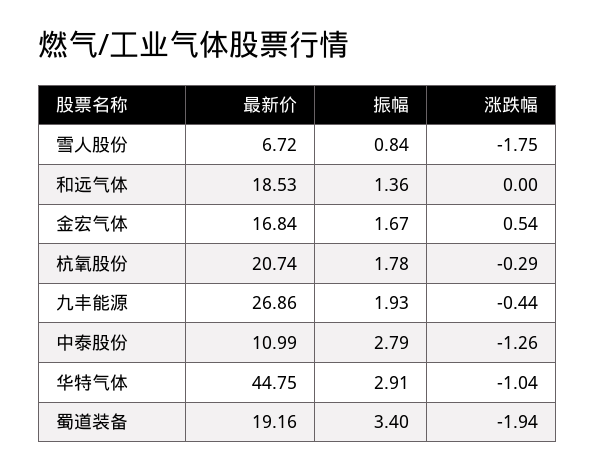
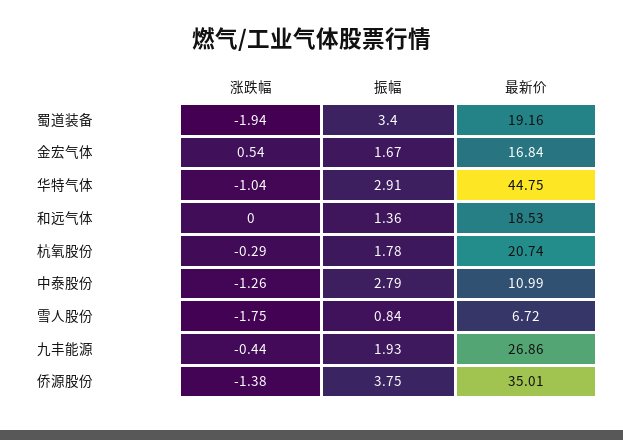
涨跌幅, 侨源股份: none -> -1.38
振幅, 侨源股份: none -> 3.75
最新价, 侨源股份: none -> 35.01

